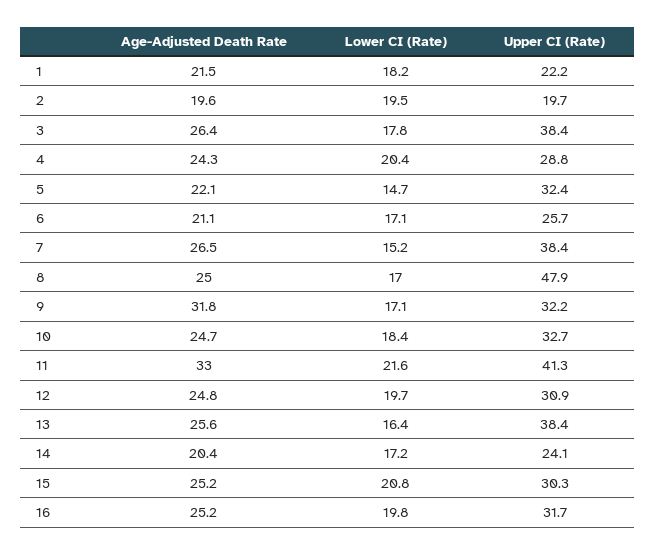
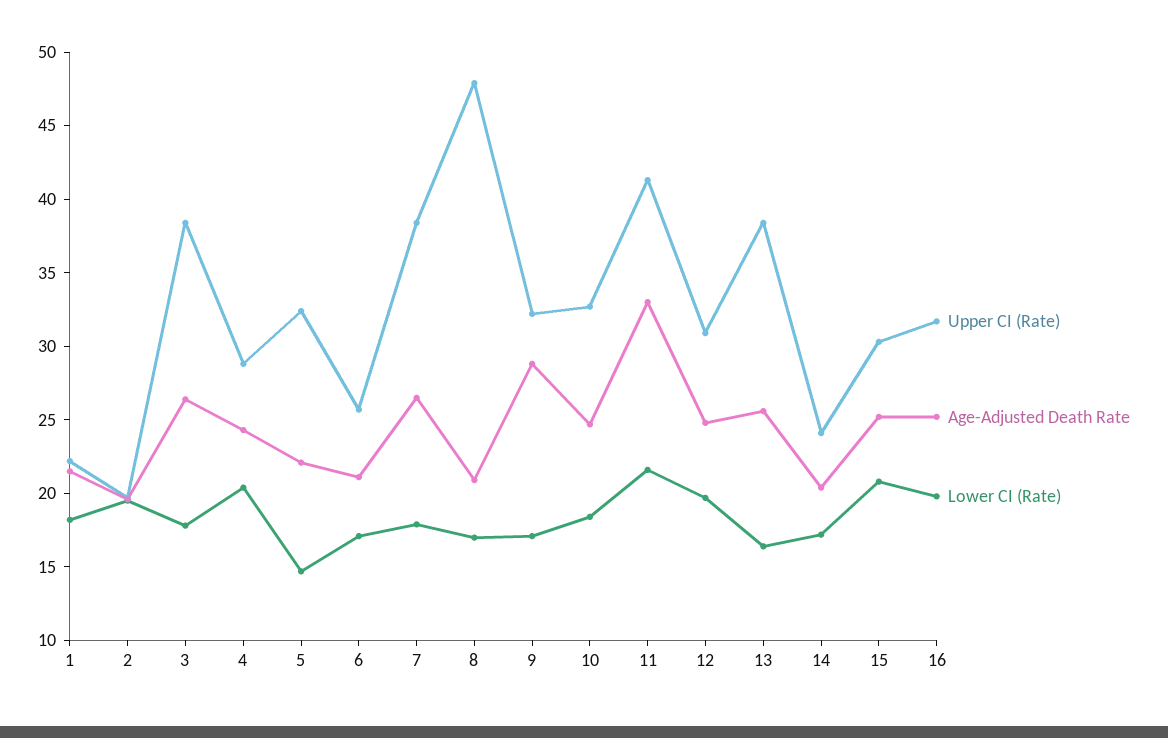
Lower CI (Rate), 7: 15.2 -> 18
Age-Adjusted Death Rate, 8: 25 -> 21
Age-Adjusted Death Rate, 9: 31.8 -> 29

